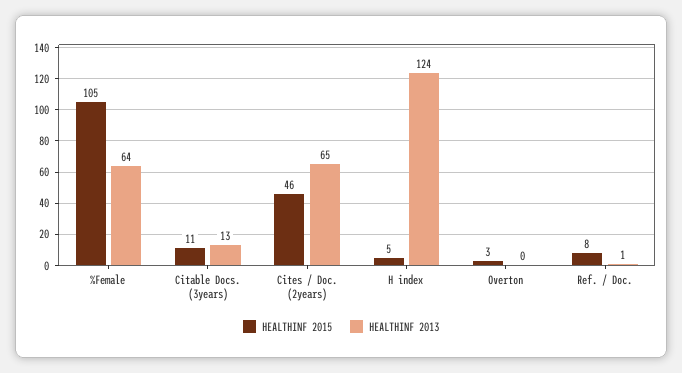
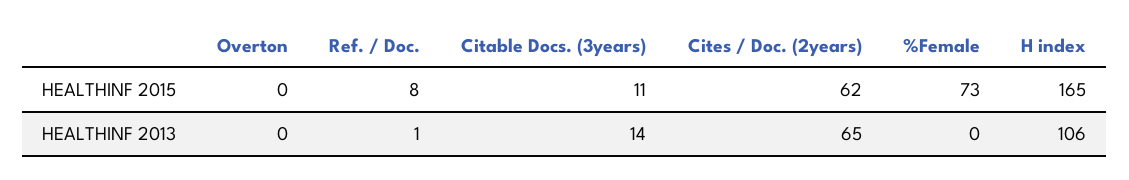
HEALTHINF 2015, %Female: 105 -> 73
HEALTHINF 2013, %Female: 64 -> 0
HEALTHINF 2013, Citable Docs. (3years): 13 -> 14
HEALTHINF 2015, Cites / Doc. (2years): 46 -> 62
HEALTHINF 2015, H index: 5 -> 165
HEALTHINF 2013, H index: 124 -> 106
HEALTHINF 2015, Overton: 3 -> 0

